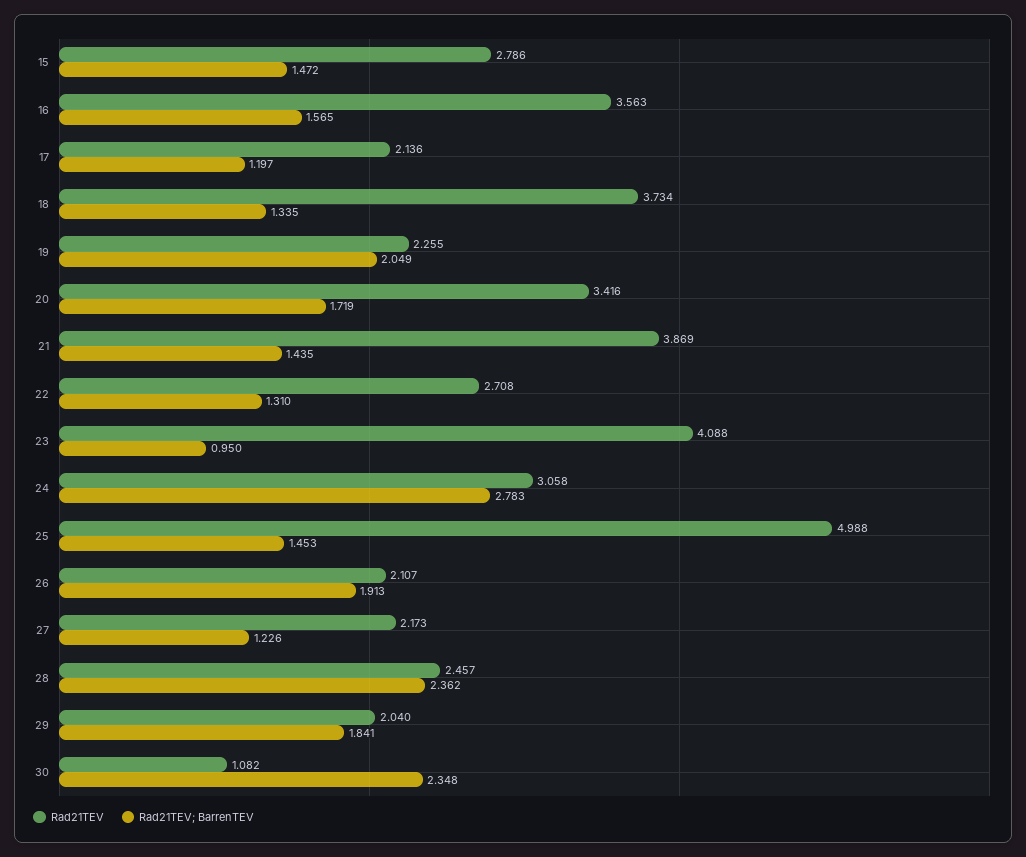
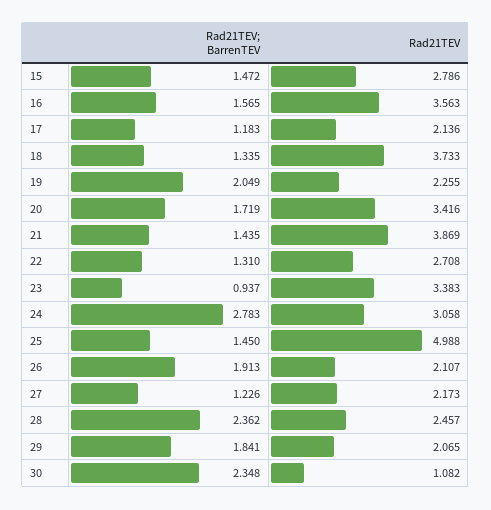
Rad21TEV; BarrenTEV, 17: 1.197 -> 1.183
Rad21TEV, 18: 3.734 -> 3.733
Rad21TEV, 23: 4.088 -> 3.383
Rad21TEV; BarrenTEV, 23: 0.95 -> 0.937
Rad21TEV; BarrenTEV, 25: 1.453 -> 1.45
Rad21TEV, 29: 2.04 -> 2.065

